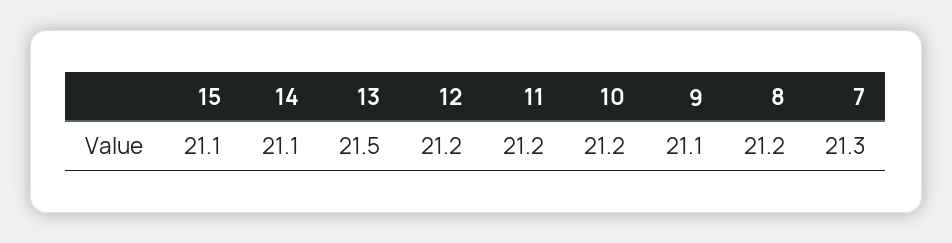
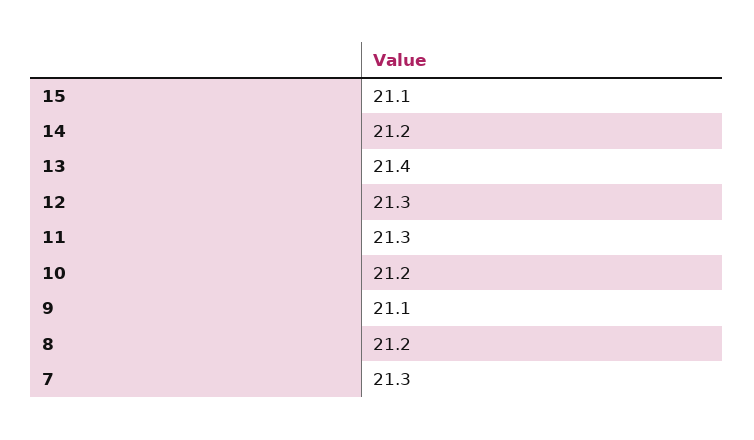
14: 21.1 -> 21.2
13: 21.5 -> 21.4
12: 21.2 -> 21.3
11: 21.2 -> 21.3

